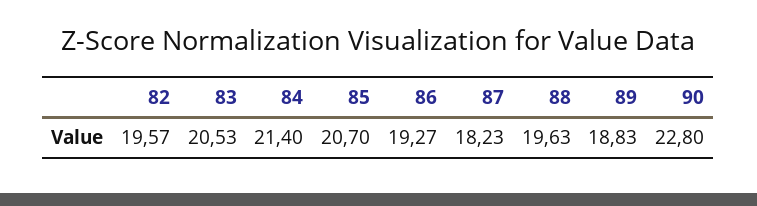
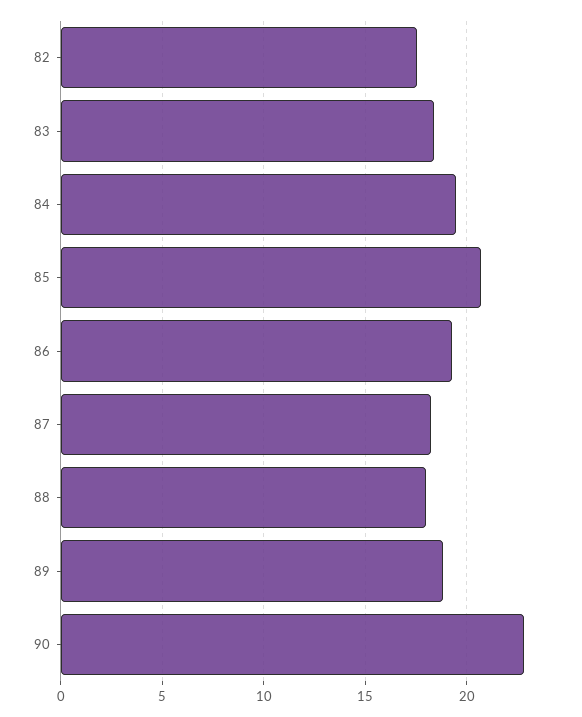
82: 19.57 -> 17.5
83: 20.53 -> 18.5
84: 21.4 -> 19.5
88: 19.63 -> 18

